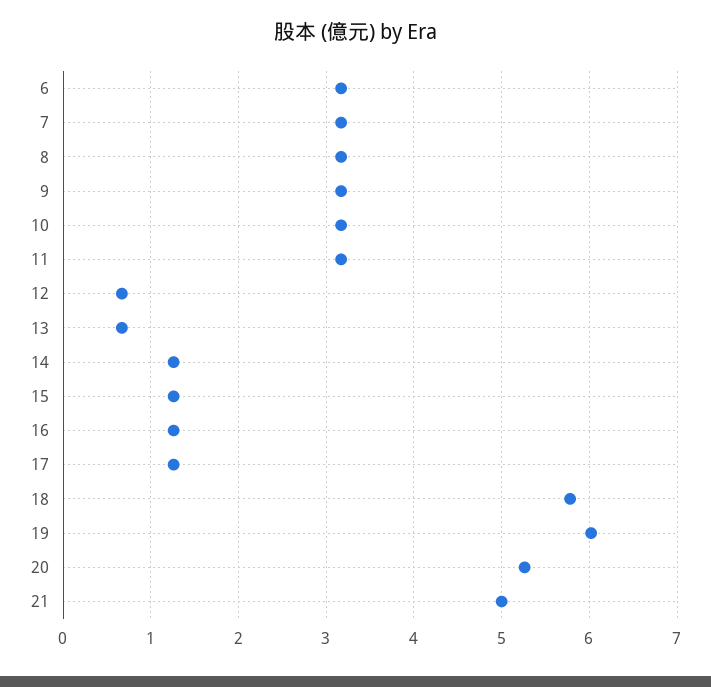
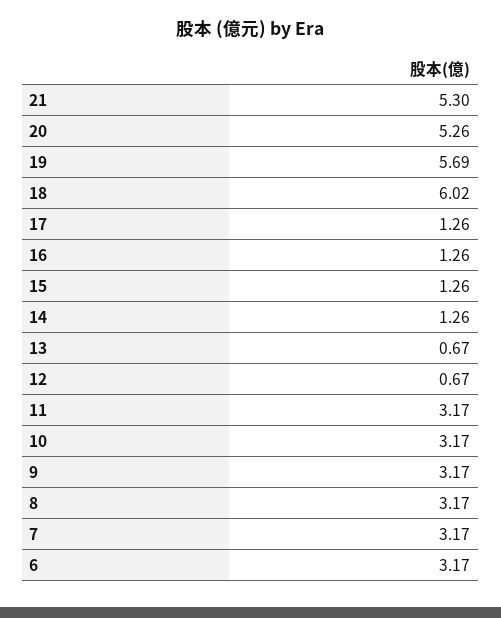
18: 5.8 -> 6.02
19: 6 -> 5.69
21: 5 -> 5.3

